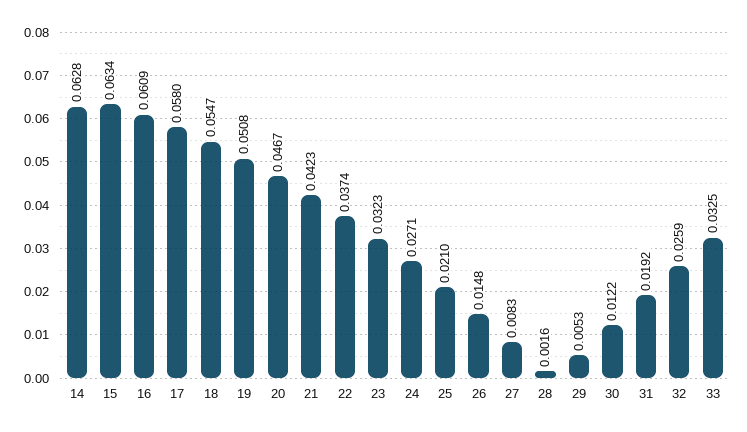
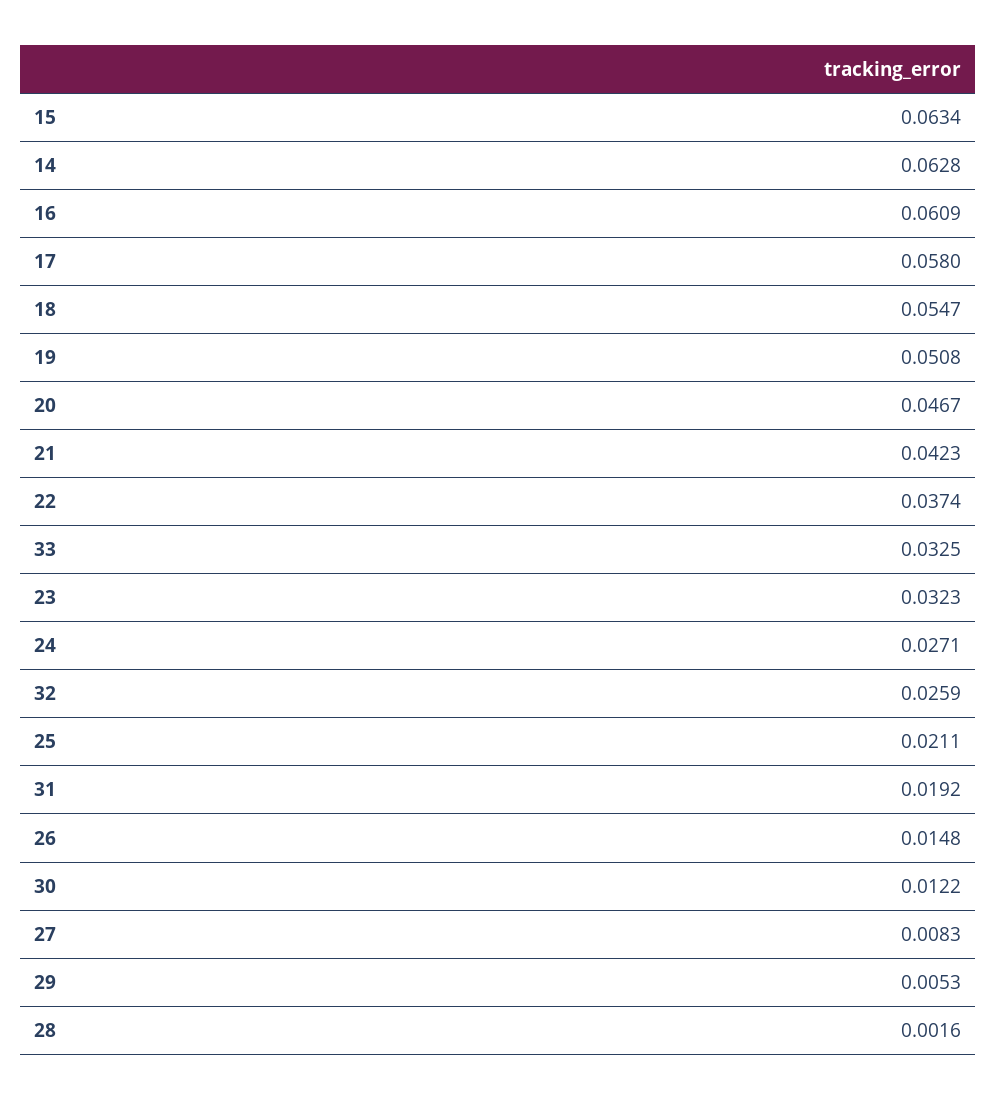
25: 0.021 -> 0.0211

